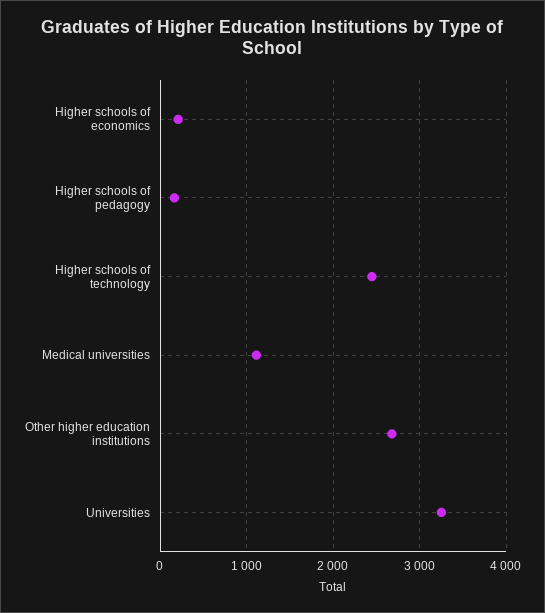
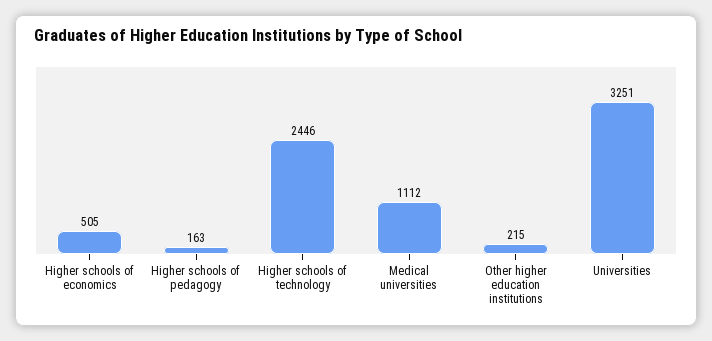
Higher schools of economics: 200 -> 505
Other higher education institutions: 2700 -> 215

